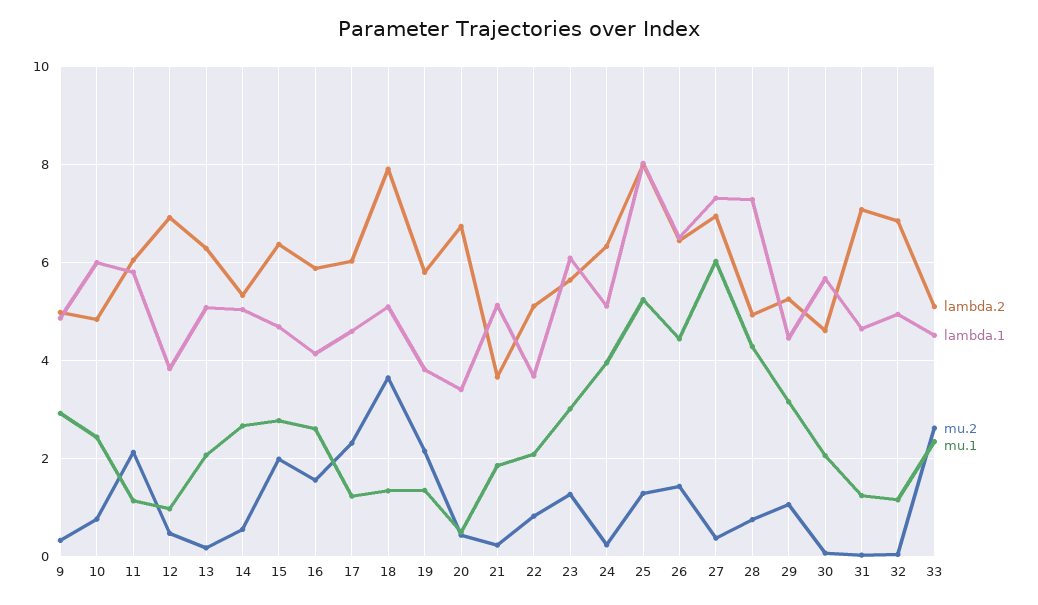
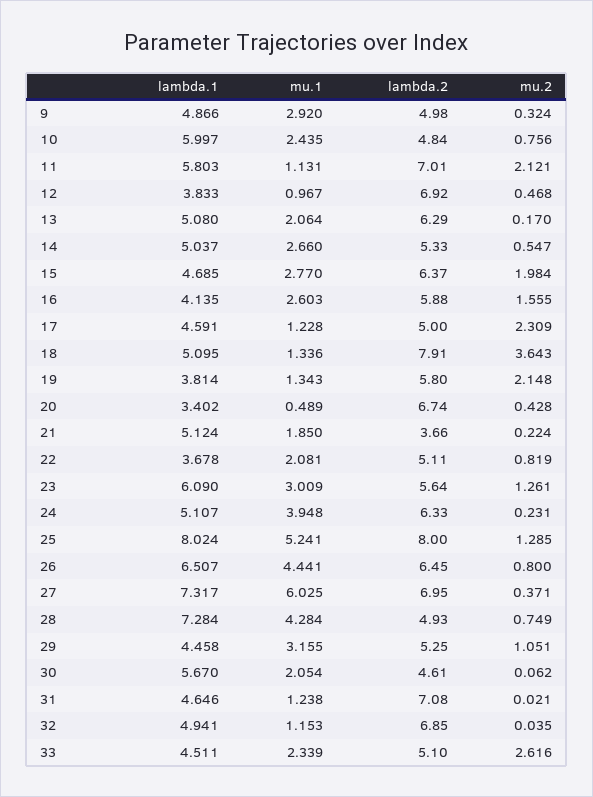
lambda.2, 11: 6 -> 7.01
lambda.2, 17: 6 -> 5
mu.2, 26: 1.4 -> 0.8

